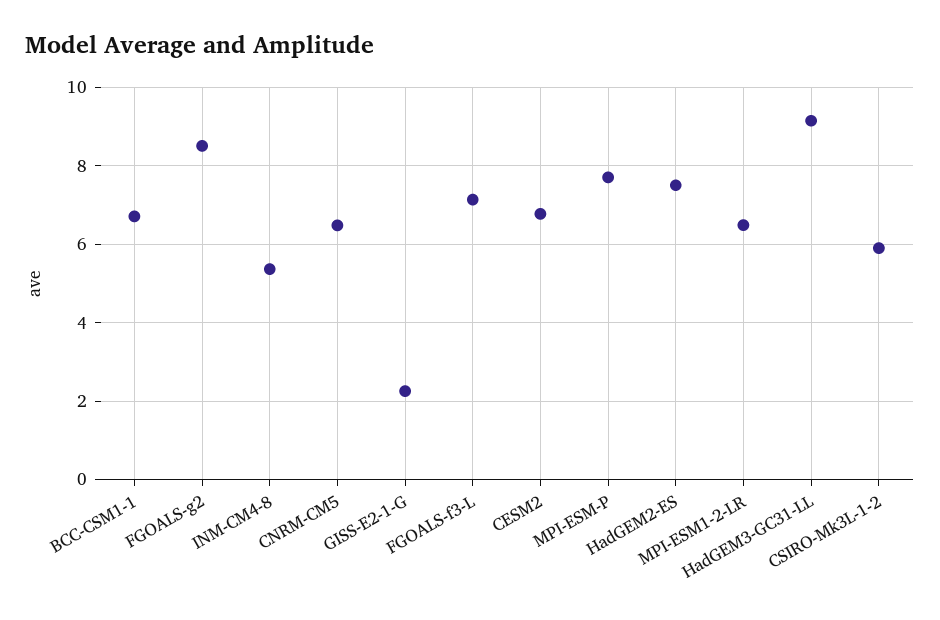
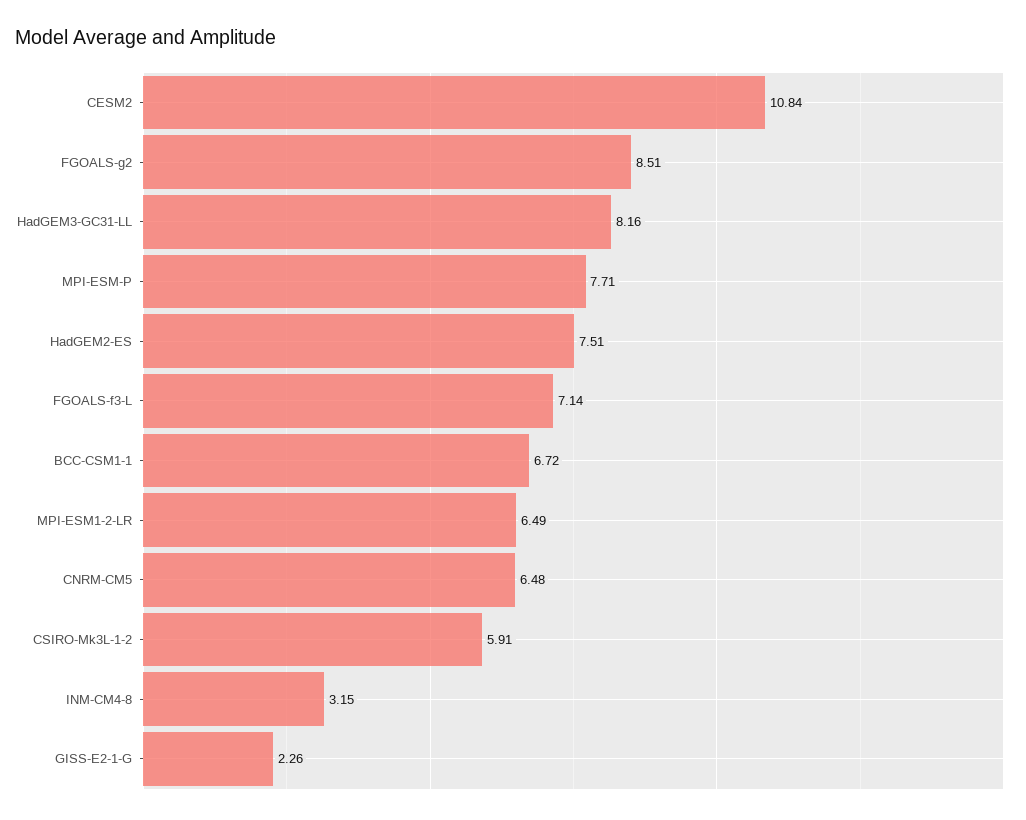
INM-CM4-8: 5.4 -> 3.15
CESM2: 6.8 -> 10.84
HadGEM3-GC31-LL: 9.2 -> 8.16

